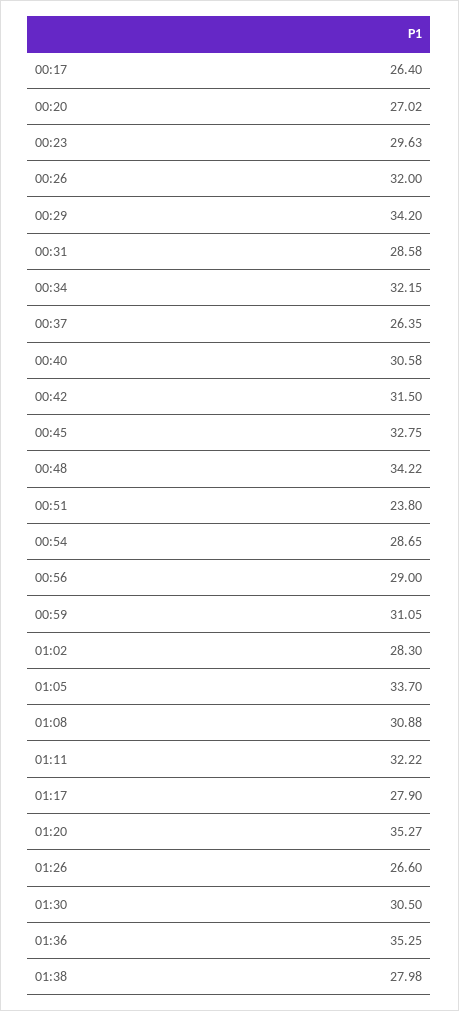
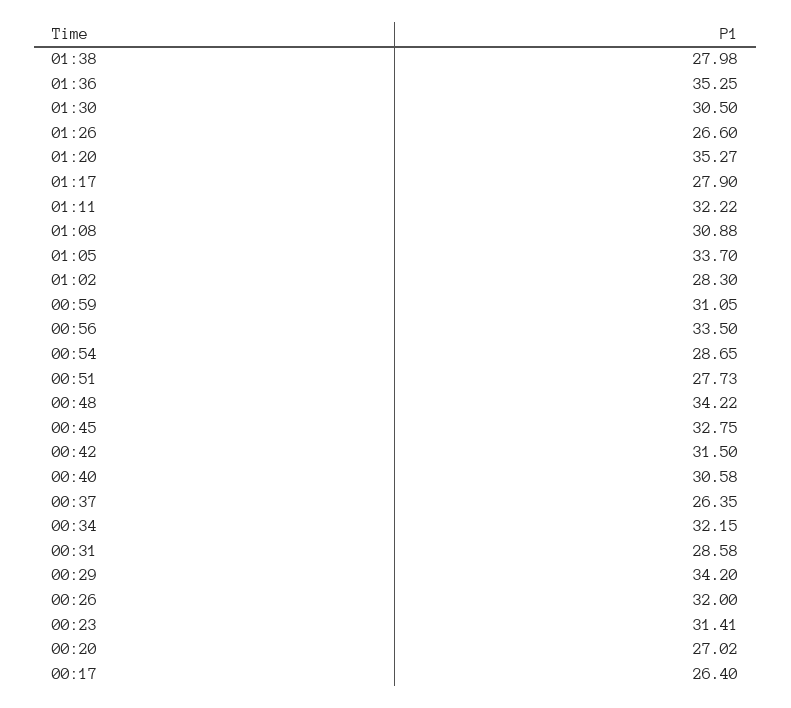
00:23: 29.63 -> 31.41
00:51: 23.8 -> 27.73
00:56: 29 -> 33.5

